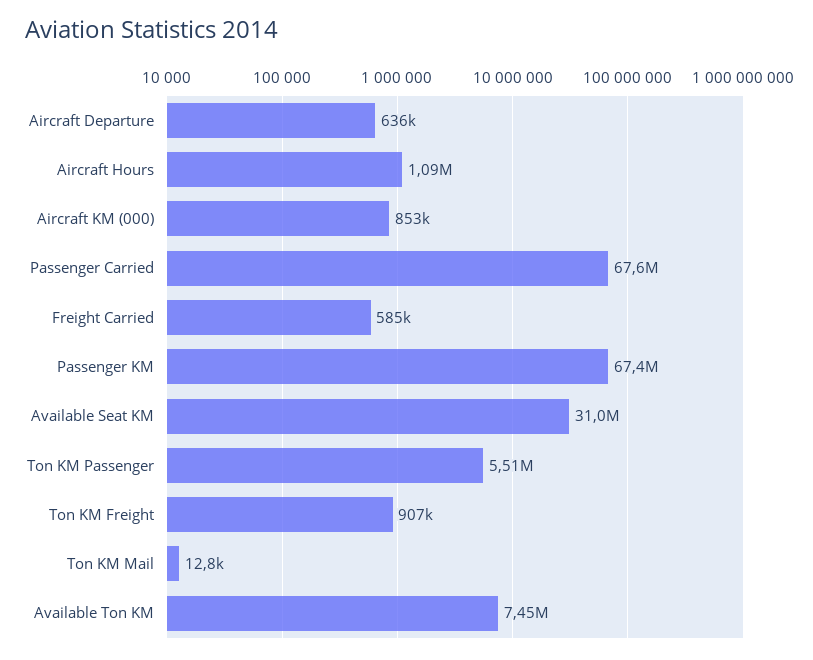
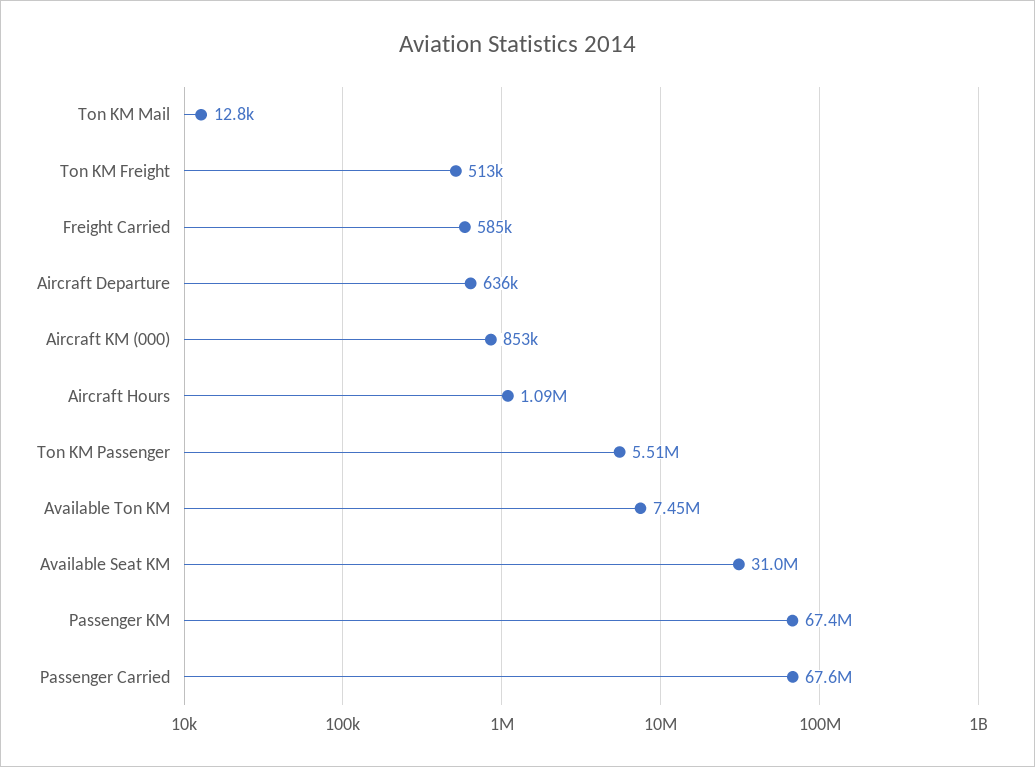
Ton KM Freight: 907000 -> 513000

